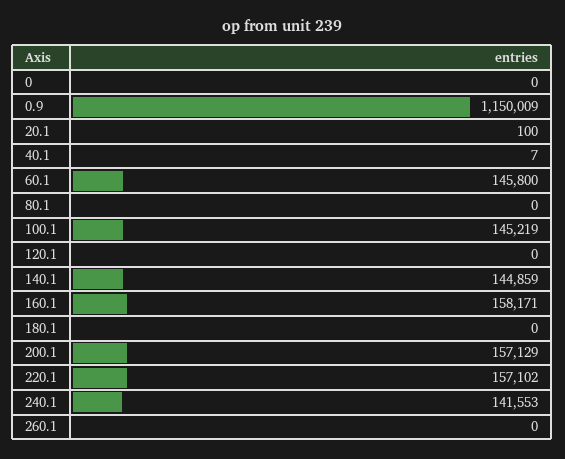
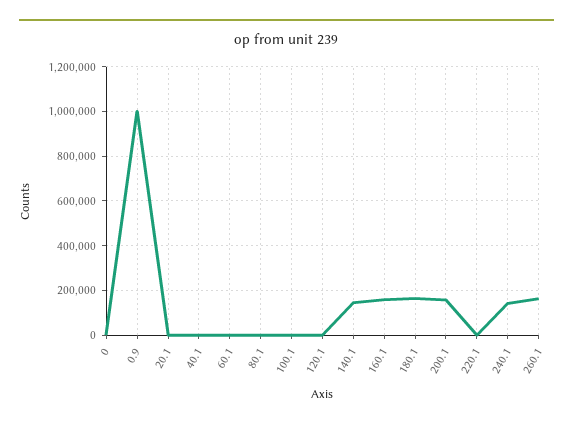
0.9: 1150009 -> 1000000
60.1: 145800 -> 0
100.1: 145219 -> 0
180.1: 0 -> 150000
220.1: 157102 -> 0
260.1: 0 -> 150000

